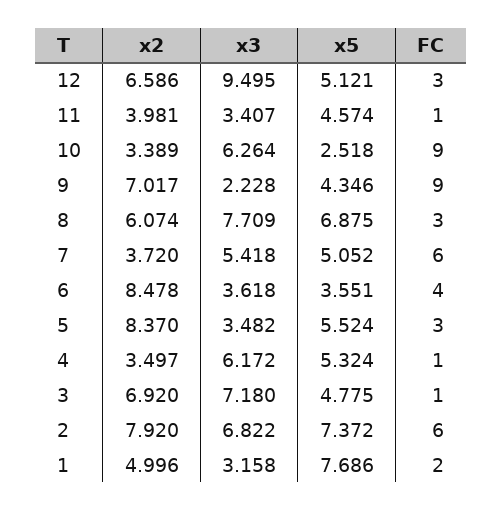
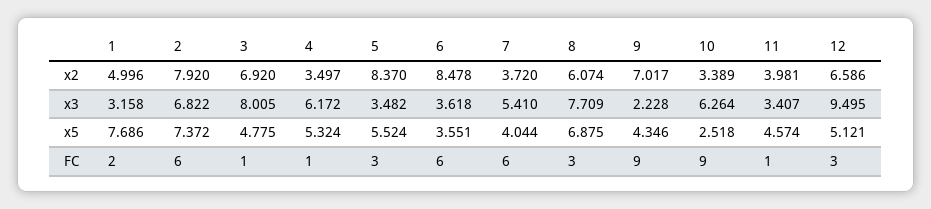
x3, 7: 5.418 -> 5.41
x5, 7: 5.052 -> 4.044
FC, 6: 4 -> 6
x3, 3: 7.18 -> 8.005

